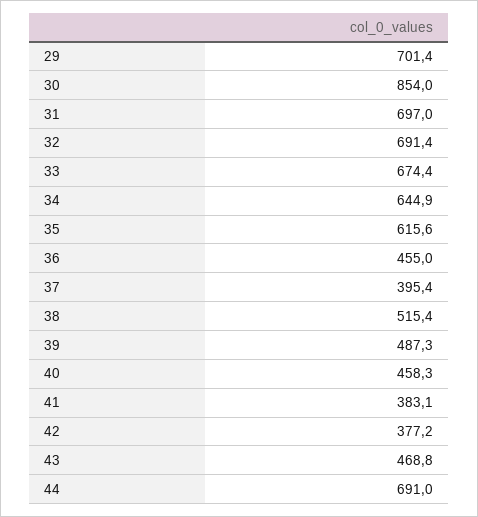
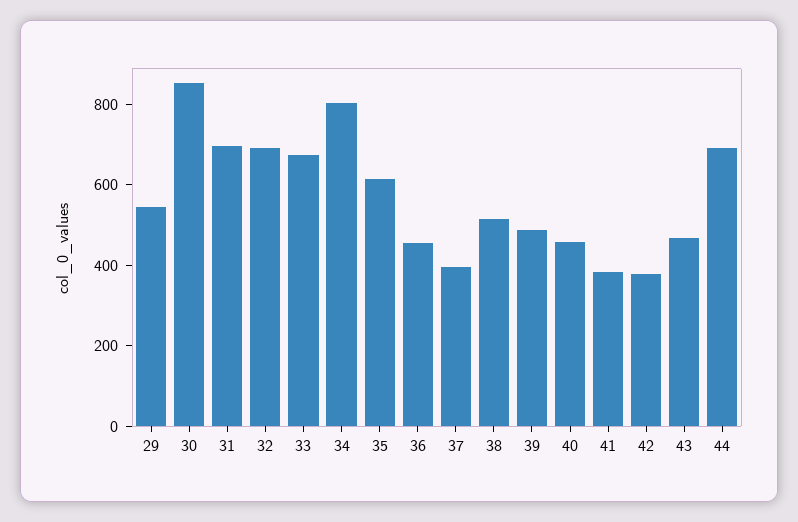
29: 701.4 -> 550
34: 644.9 -> 800

